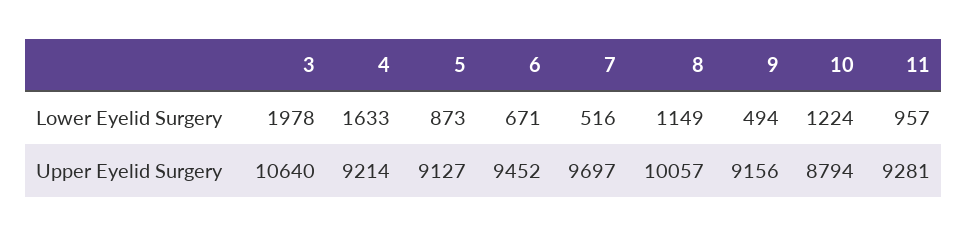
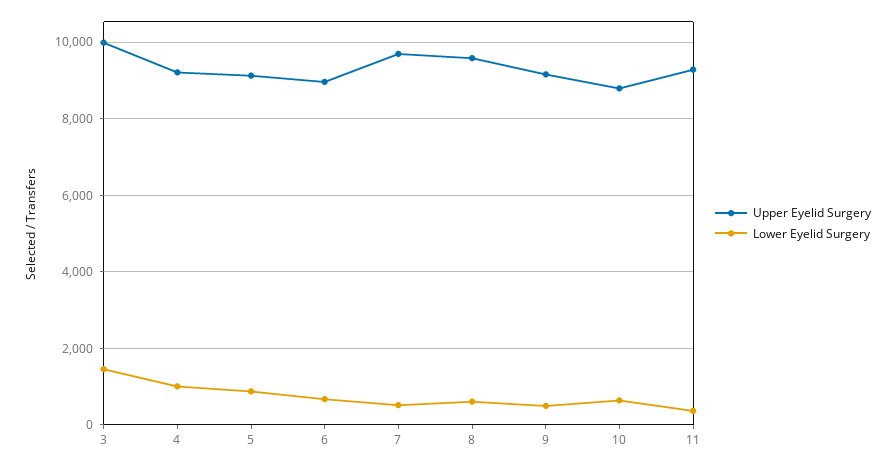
Lower Eyelid Surgery, 3: 1978 -> 1400
Lower Eyelid Surgery, 4: 1633 -> 1000
Lower Eyelid Surgery, 8: 1149 -> 600
Lower Eyelid Surgery, 10: 1224 -> 600
Lower Eyelid Surgery, 11: 957 -> 400
Upper Eyelid Surgery, 3: 10640 -> 10000
Upper Eyelid Surgery, 6: 9452 -> 9000
Upper Eyelid Surgery, 8: 10057 -> 9600

